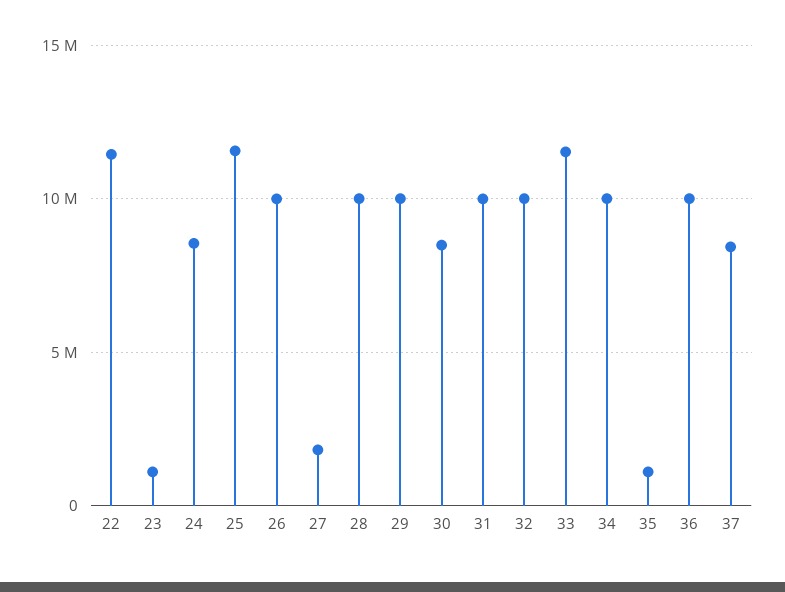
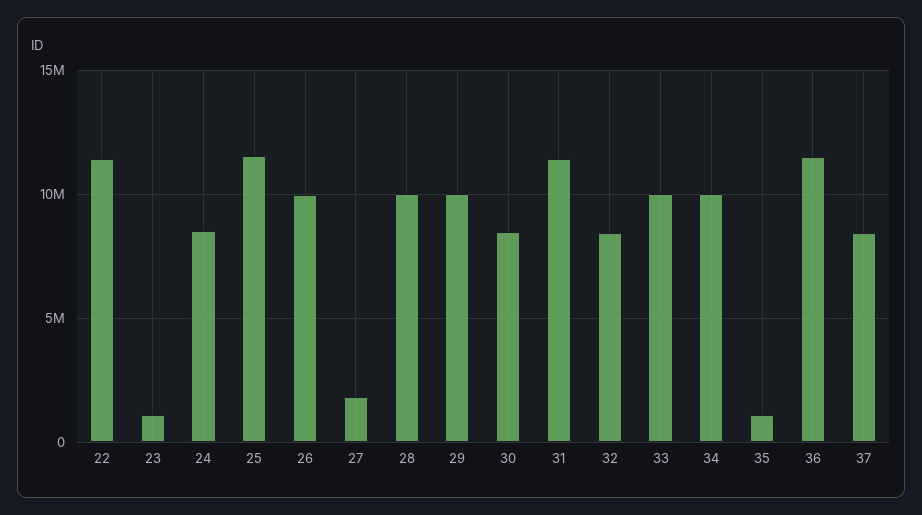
31: 10000000 -> 11500000
32: 10000000 -> 8500000
33: 11500000 -> 10000000
36: 10000000 -> 11500000

